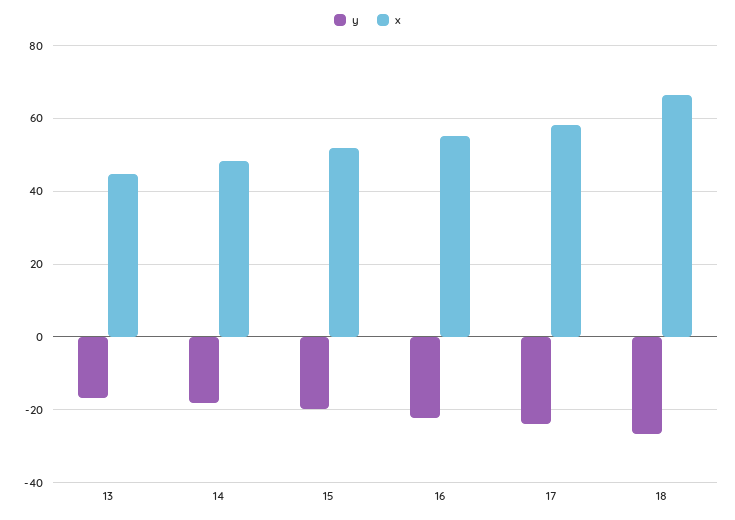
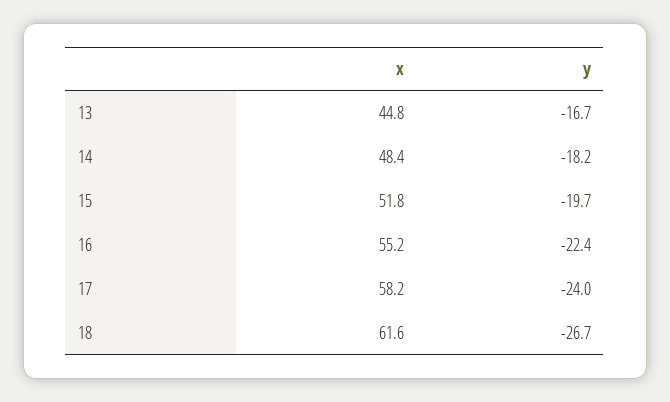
x, 18: 66 -> 61.6

